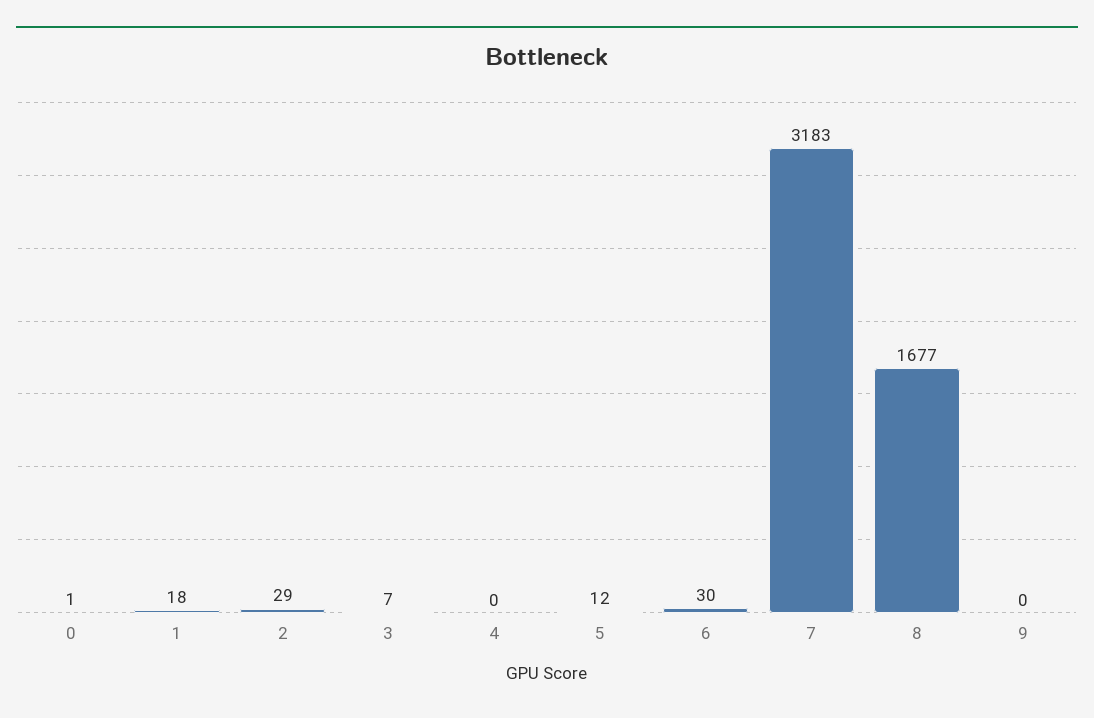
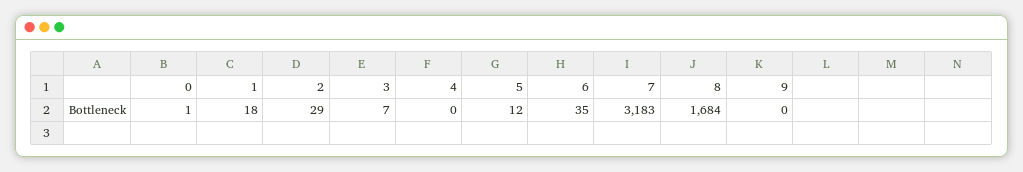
6: 30 -> 35
8: 1677 -> 1684

